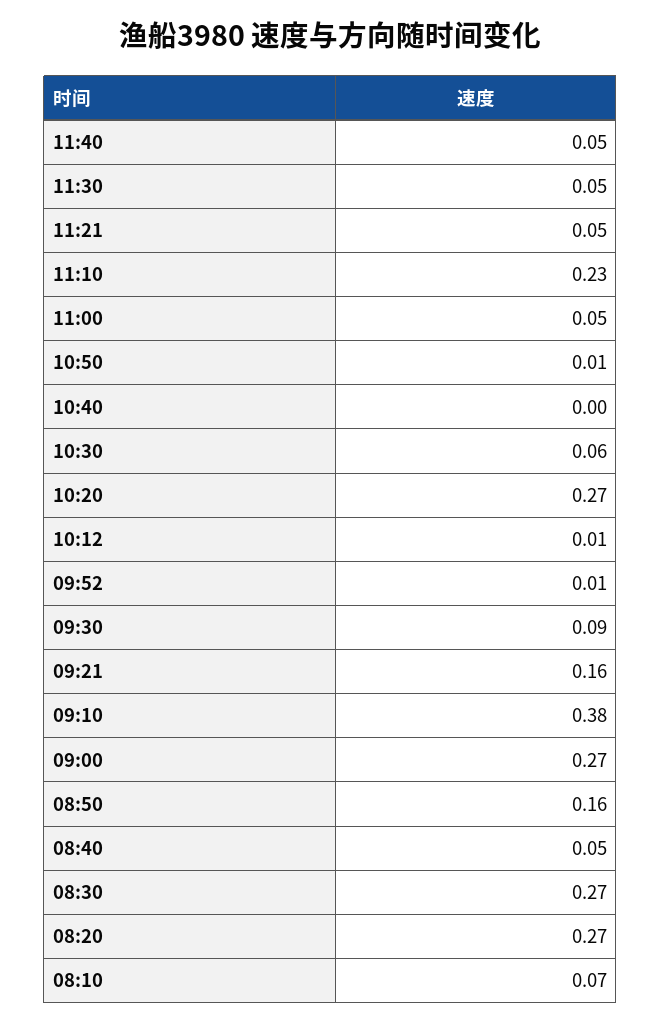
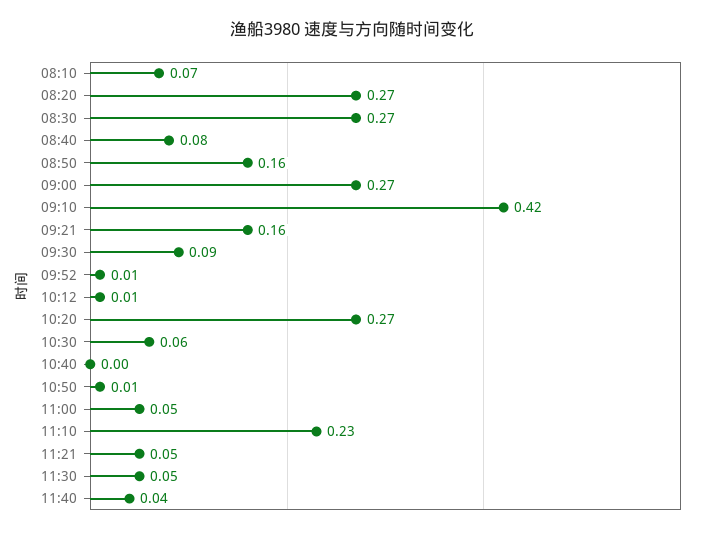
11:40: 0.05 -> 0.04
09:10: 0.38 -> 0.42
08:40: 0.05 -> 0.08

